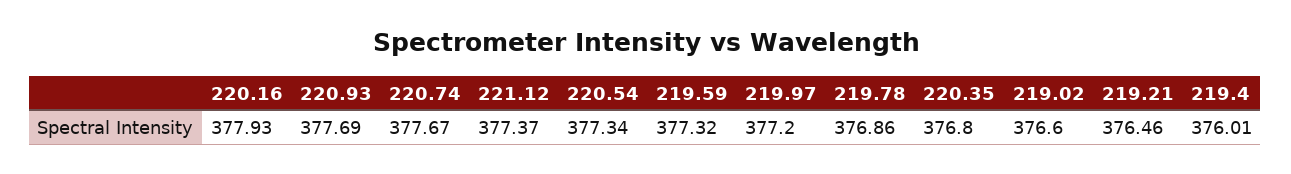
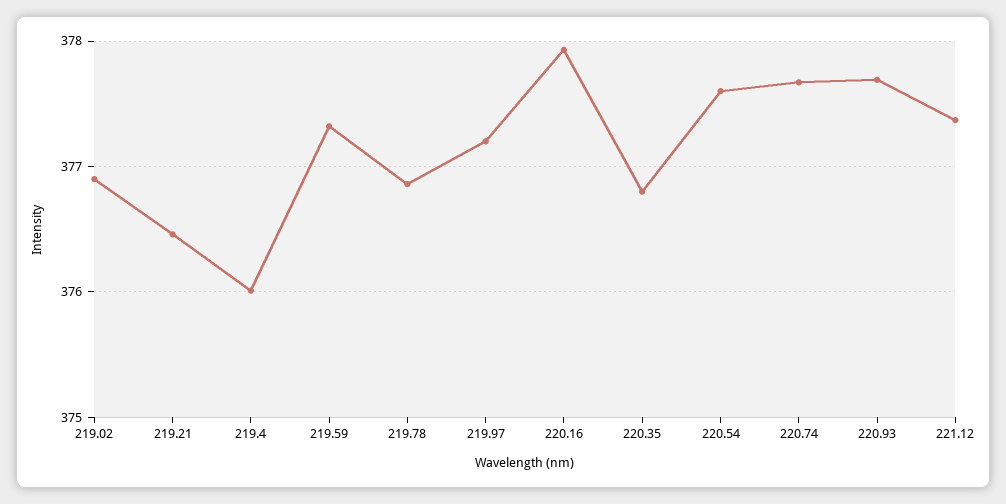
220.54: 377.34 -> 377.6
219.02: 376.6 -> 376.9

